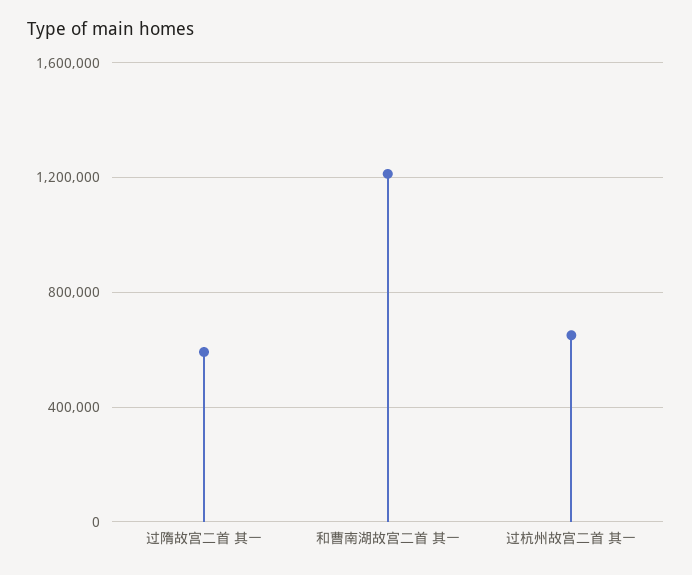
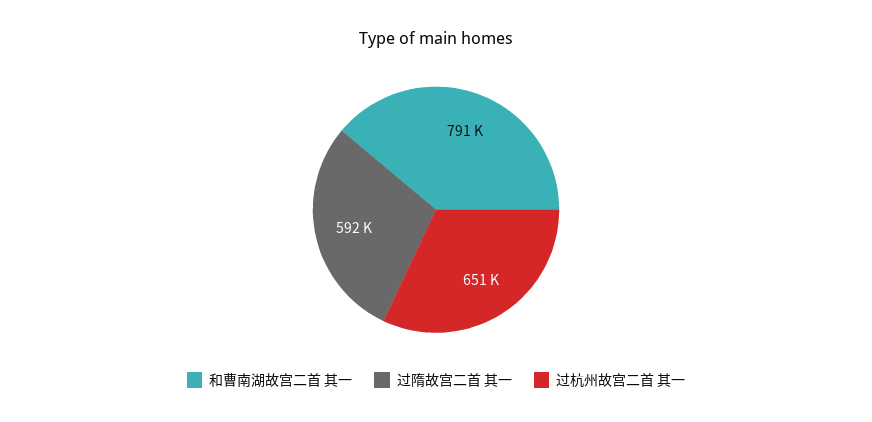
和曹南湖故宫二首 其一: 1200000 -> 791000

